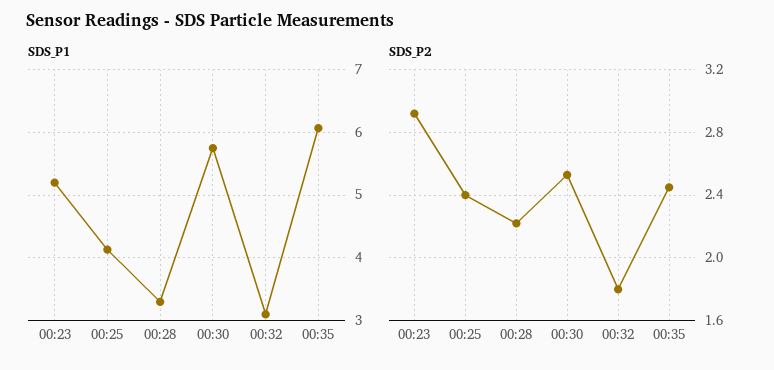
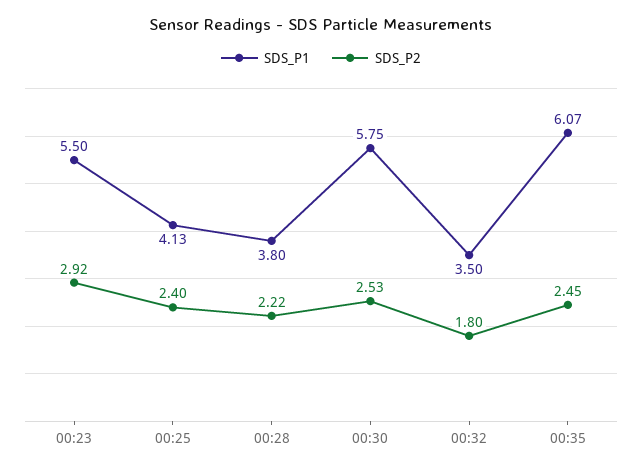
SDS_P1, 00:23: 5.2 -> 5.5
SDS_P1, 00:28: 3.3 -> 3.8
SDS_P1, 00:32: 3.1 -> 3.5

